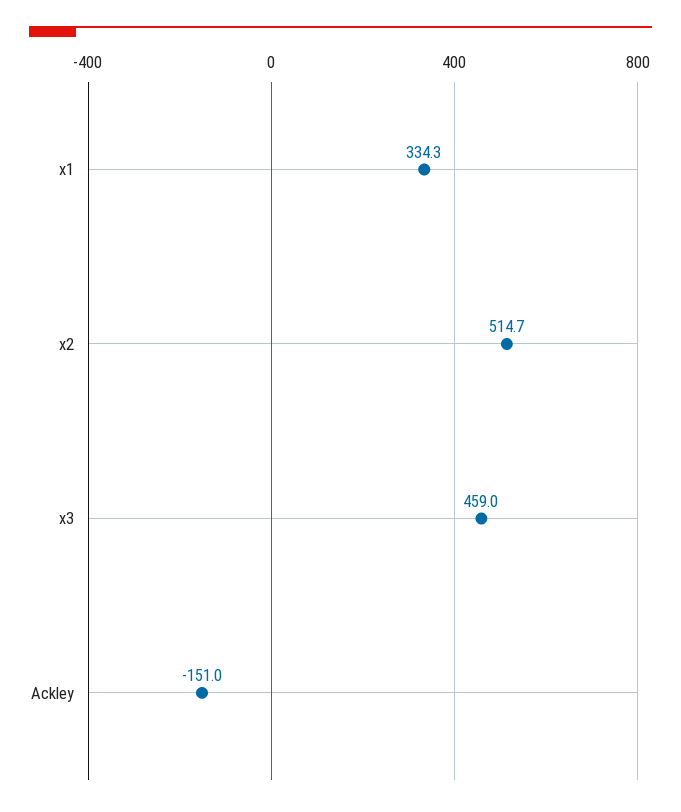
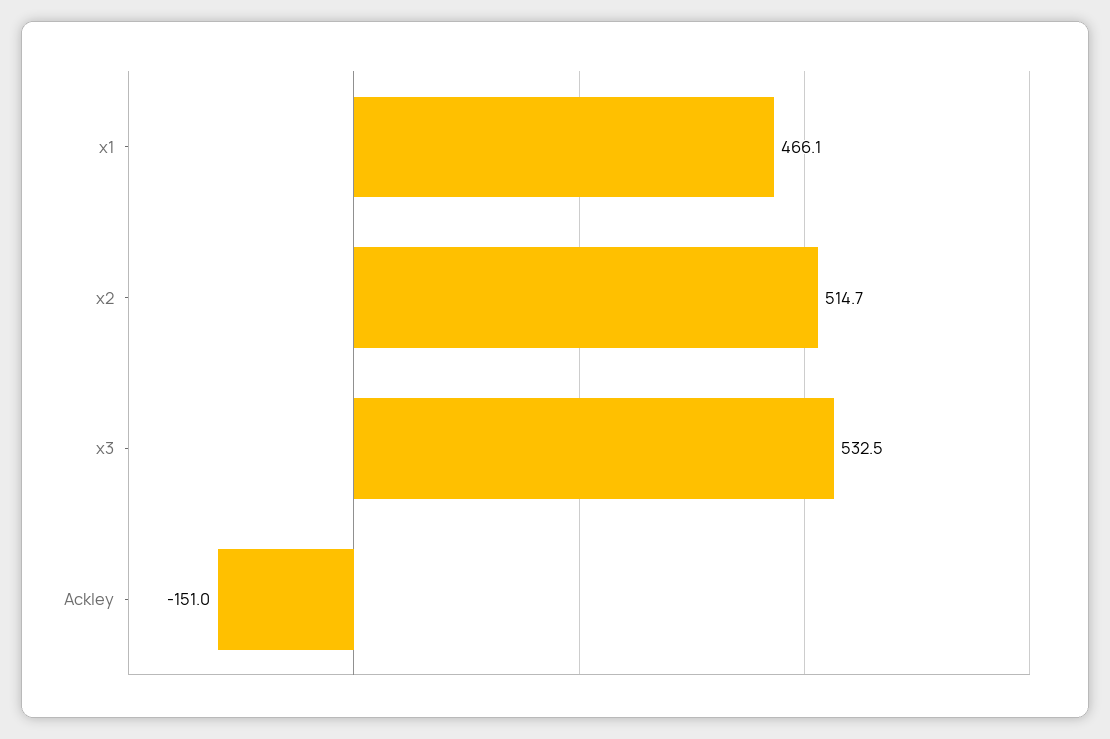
x1: 334.3 -> 466.1
x3: 459 -> 532.5

